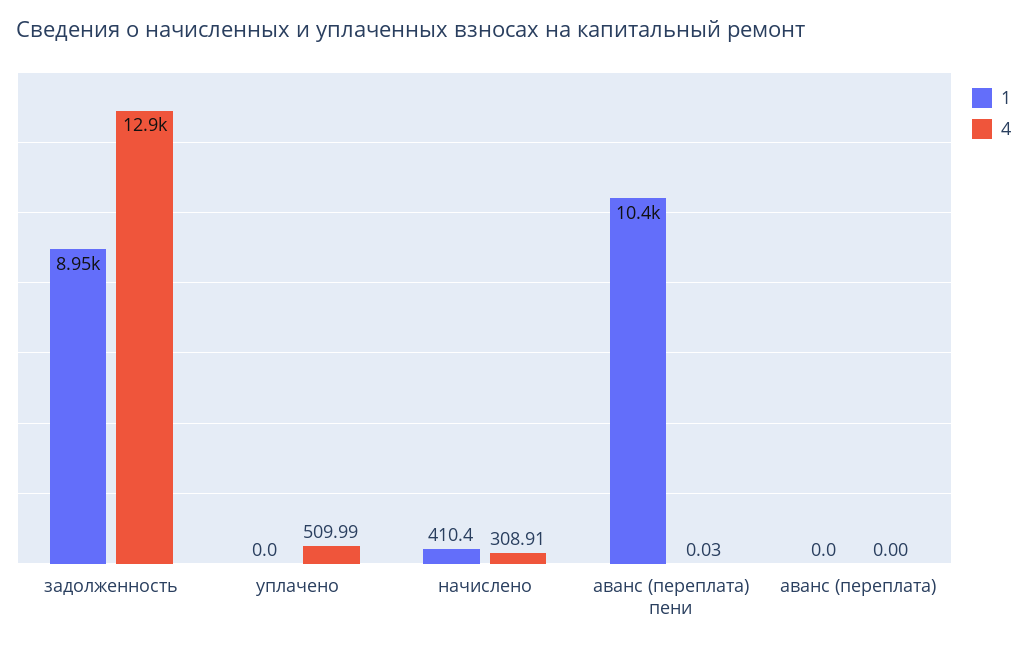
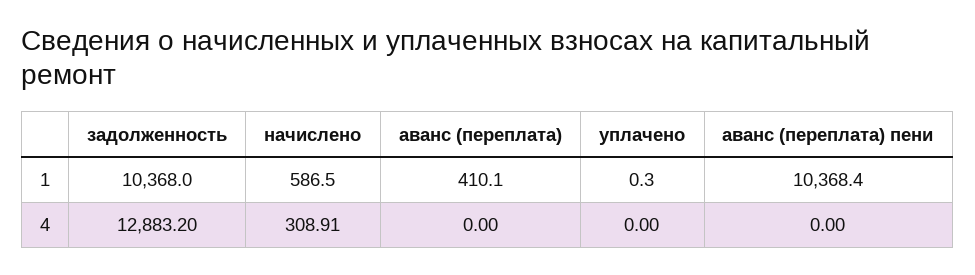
1, задолженность: 8950 -> 10368
1, уплачено: 0 -> 0.3
4, уплачено: 509.99 -> 0
1, начислено: 410.4 -> 586.5
4, аванс (переплата) пени: 0.03 -> 0
1, аванс (переплата): 0 -> 410.1

